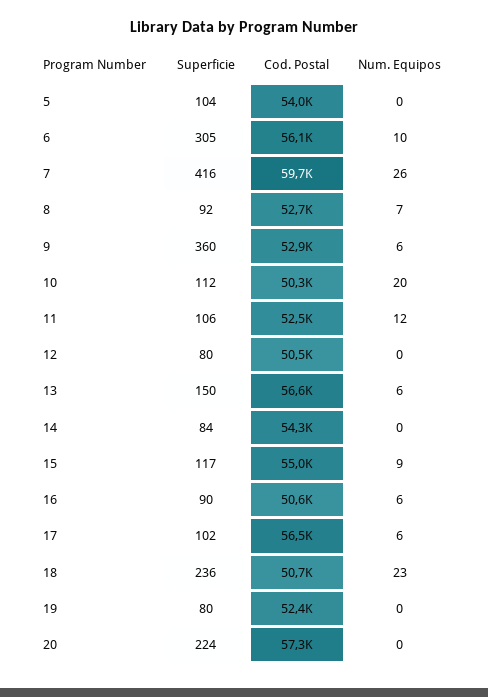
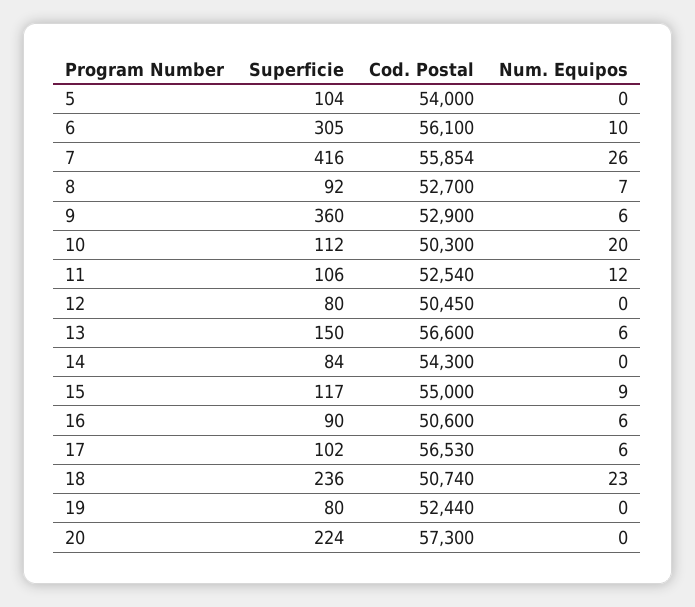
Cod. Postal, 7: 59700 -> 55854

